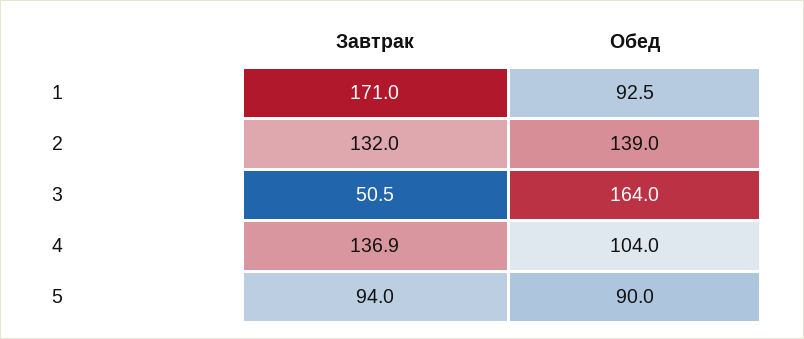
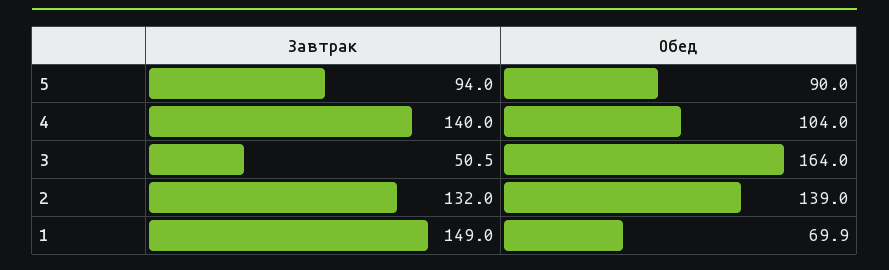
Завтрак, 1: 171 -> 149
Обед, 1: 92.5 -> 69.9
Завтрак, 4: 136.9 -> 140

